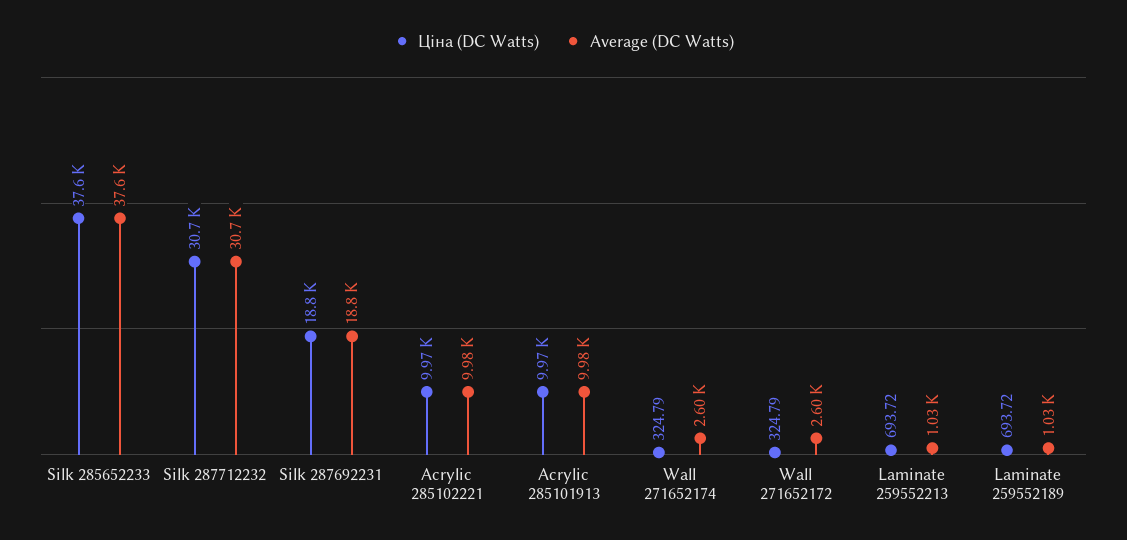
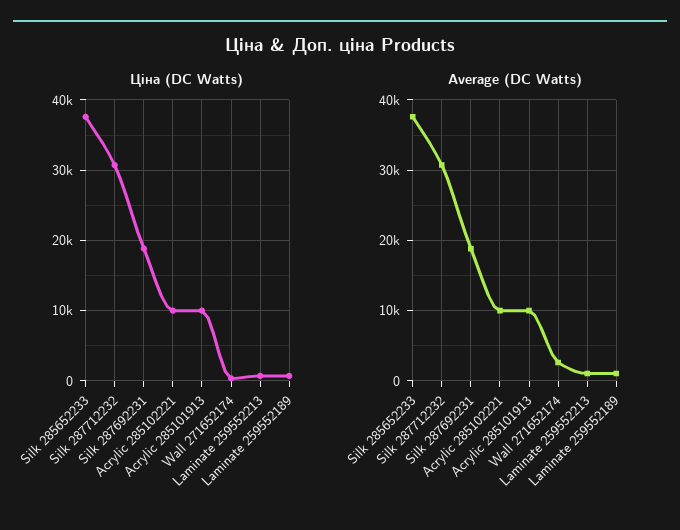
Ціна (DC Watts), Wall 271652172: 324.79 -> none
Average (DC Watts), Wall 271652172: 2600 -> none

